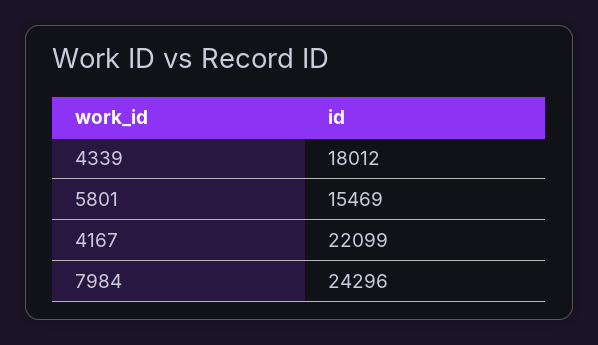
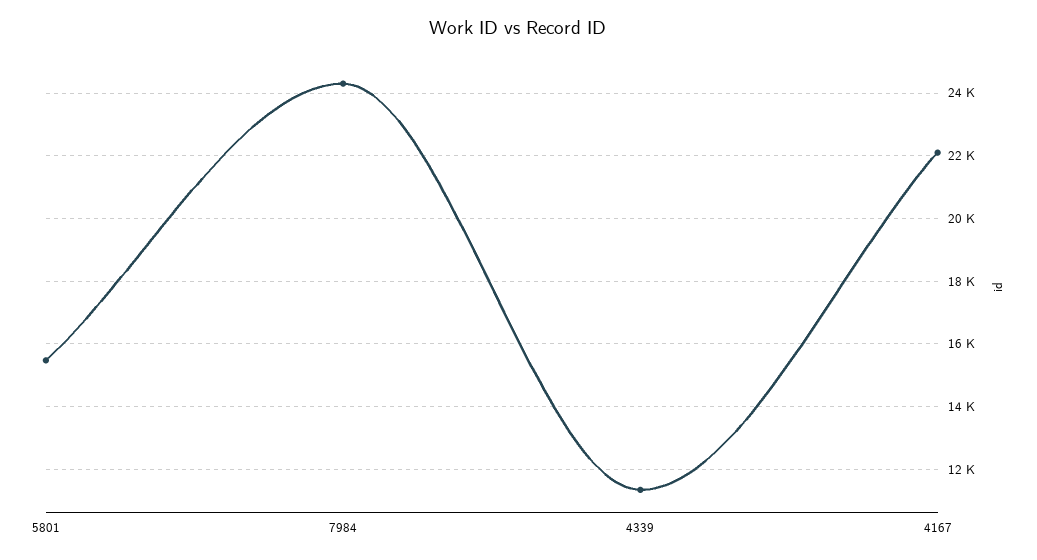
4339: 18012 -> 11400

